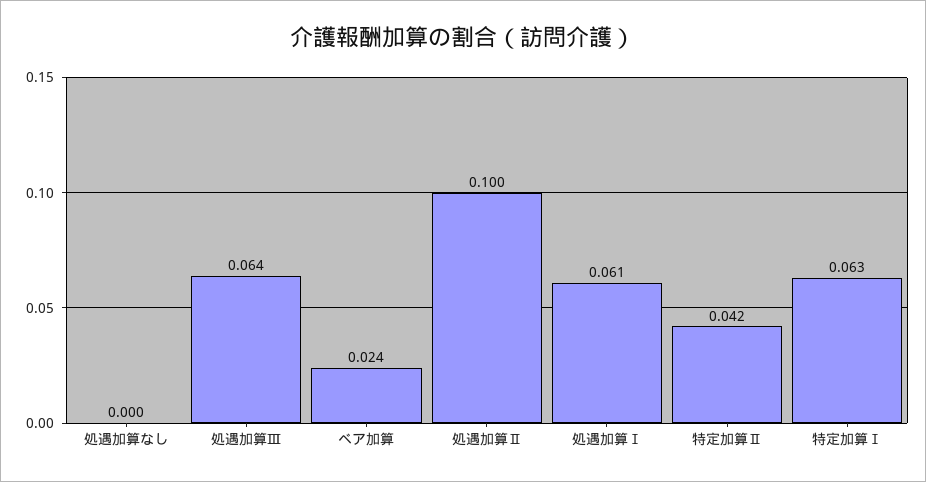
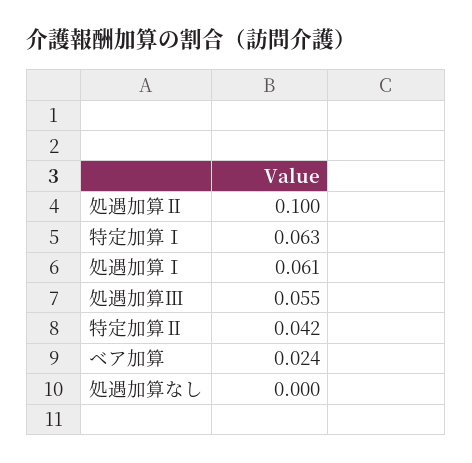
処遇加算Ⅲ: 0.064 -> 0.055

